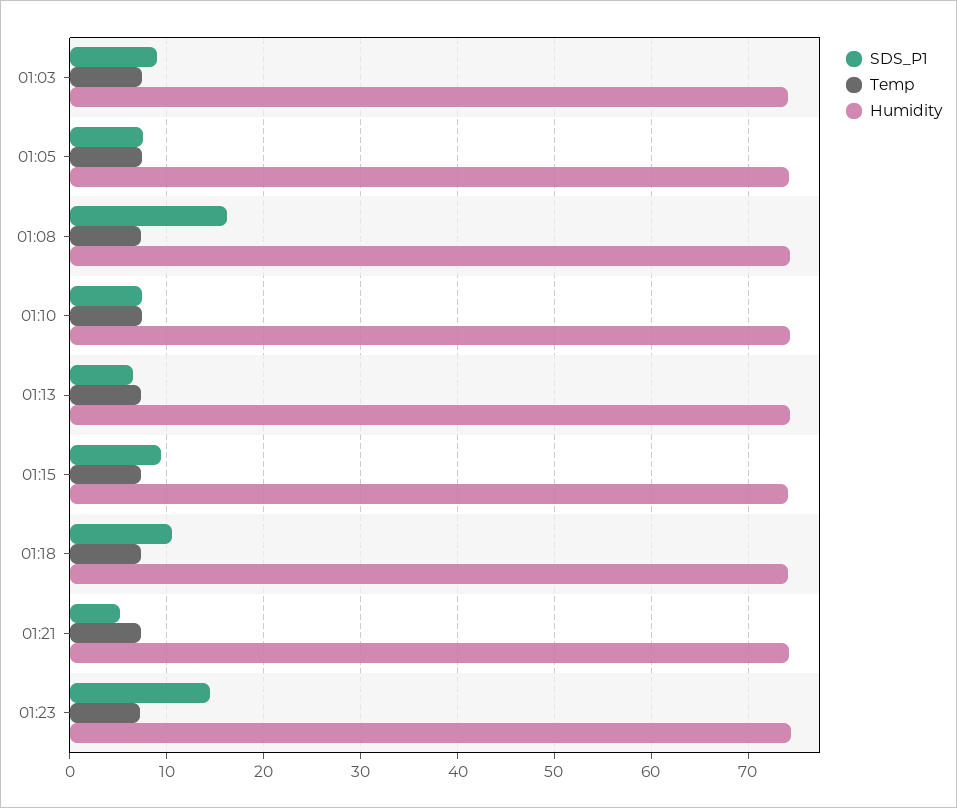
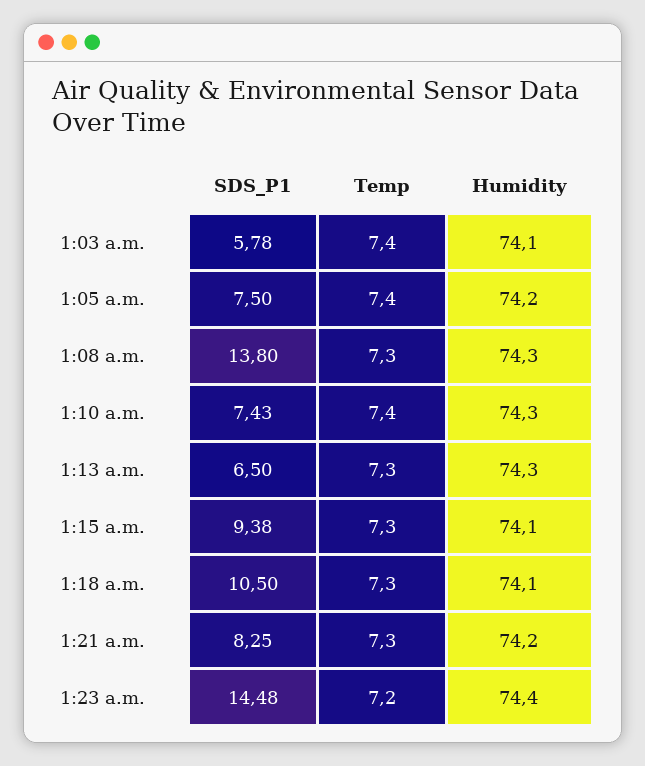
SDS_P1, 01:03: 9 -> 5.78
SDS_P1, 01:08: 16 -> 13.8
SDS_P1, 01:21: 5 -> 8.25

